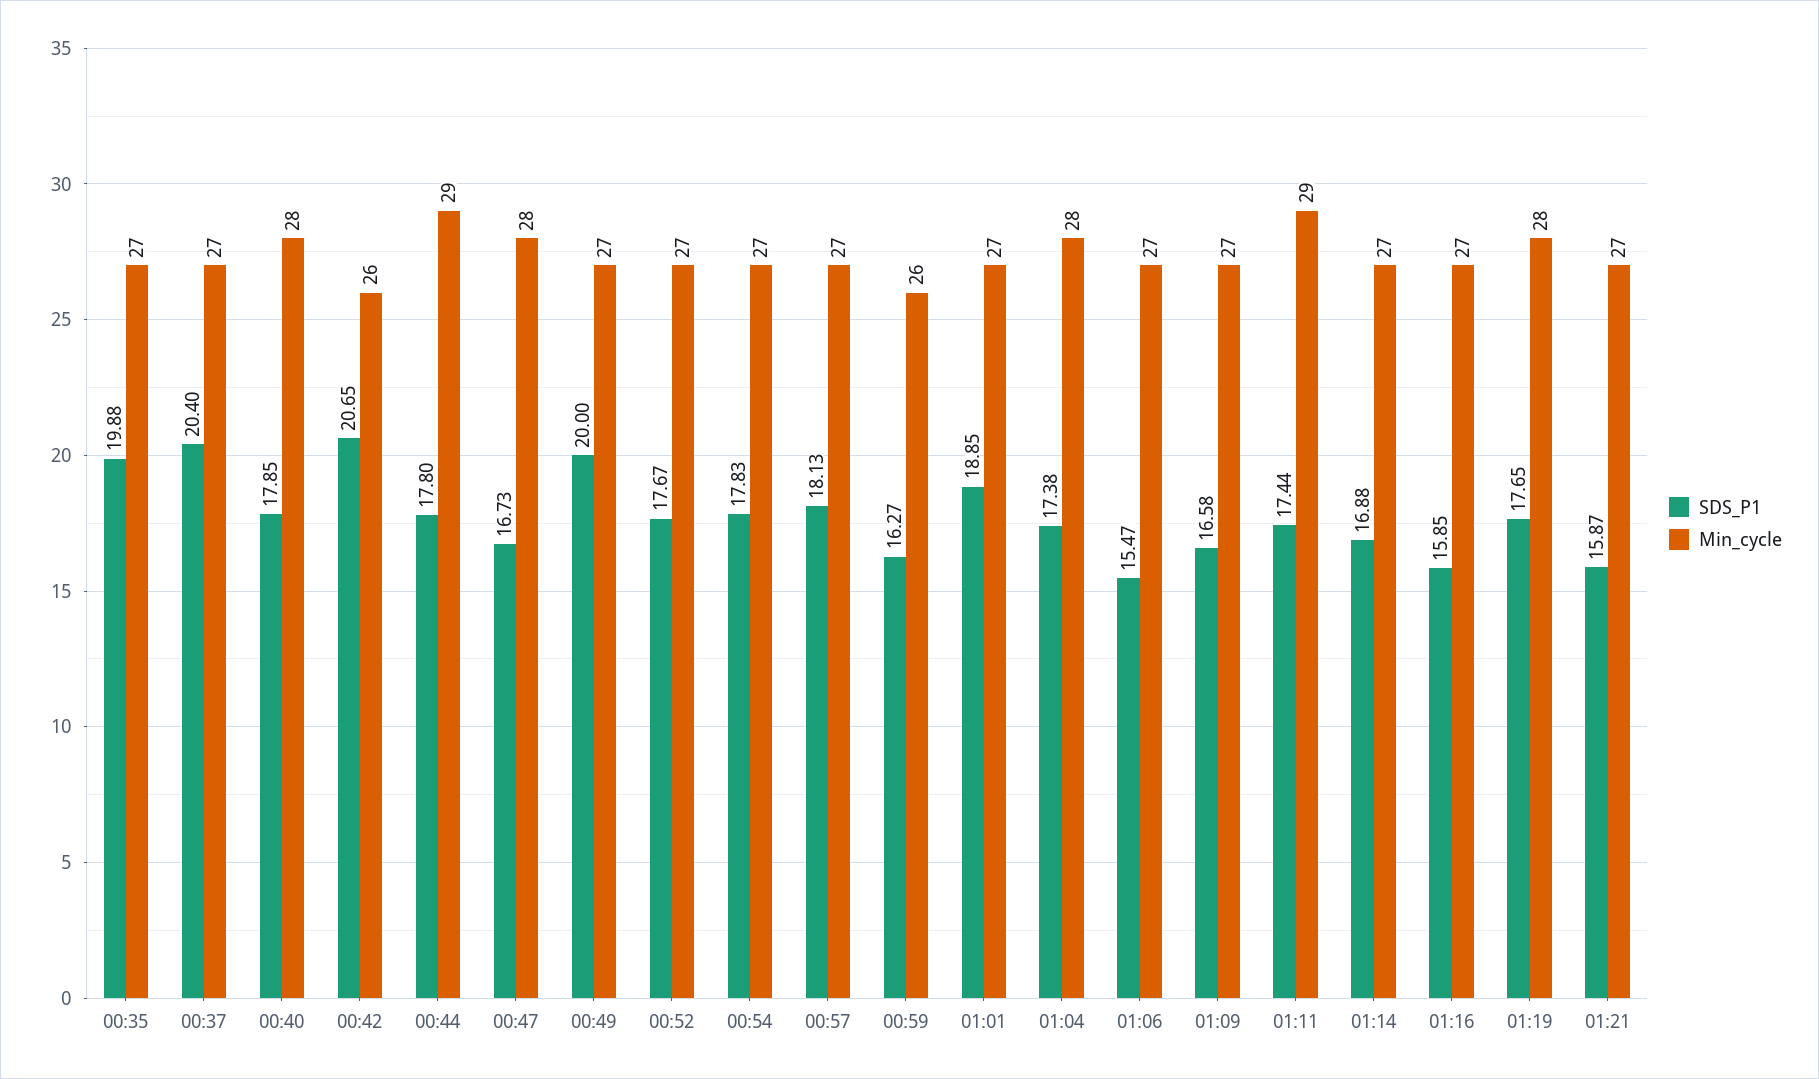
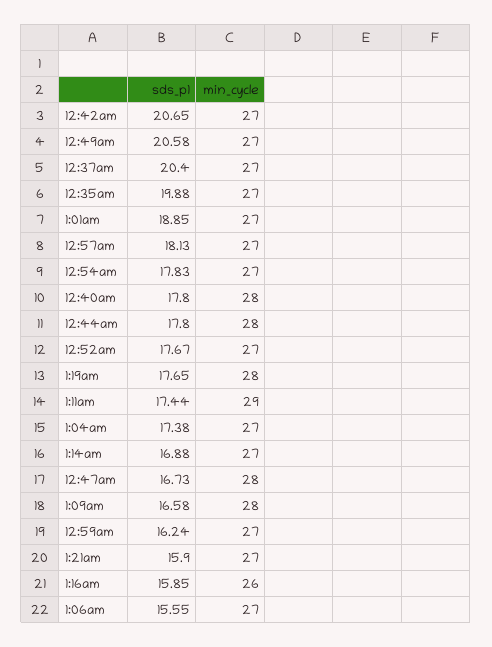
SDS_P1, 00:40: 17.85 -> 17.8
Min_cycle, 00:42: 26 -> 27
Min_cycle, 00:44: 29 -> 28
SDS_P1, 00:49: 20 -> 20.58
SDS_P1, 00:59: 16.27 -> 16.24
Min_cycle, 00:59: 26 -> 27
Min_cycle, 01:04: 28 -> 27
SDS_P1, 01:06: 15.47 -> 15.55
Min_cycle, 01:09: 27 -> 28
Min_cycle, 01:16: 27 -> 26
SDS_P1, 01:21: 15.87 -> 15.9

